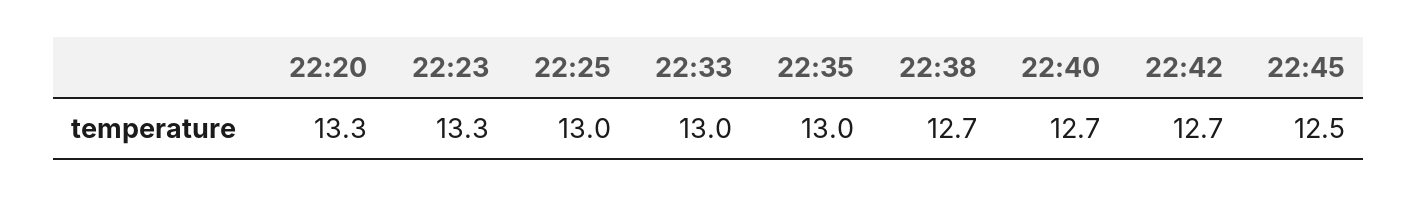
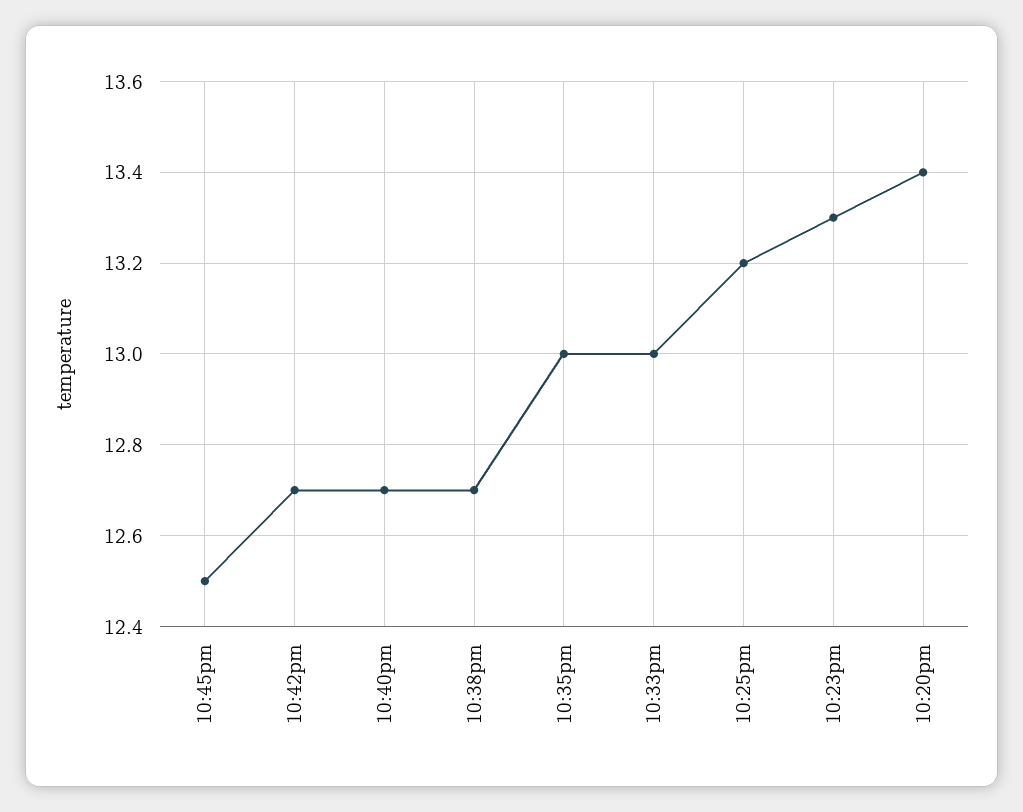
22:20: 13.3 -> 13.4
22:25: 13 -> 13.2

